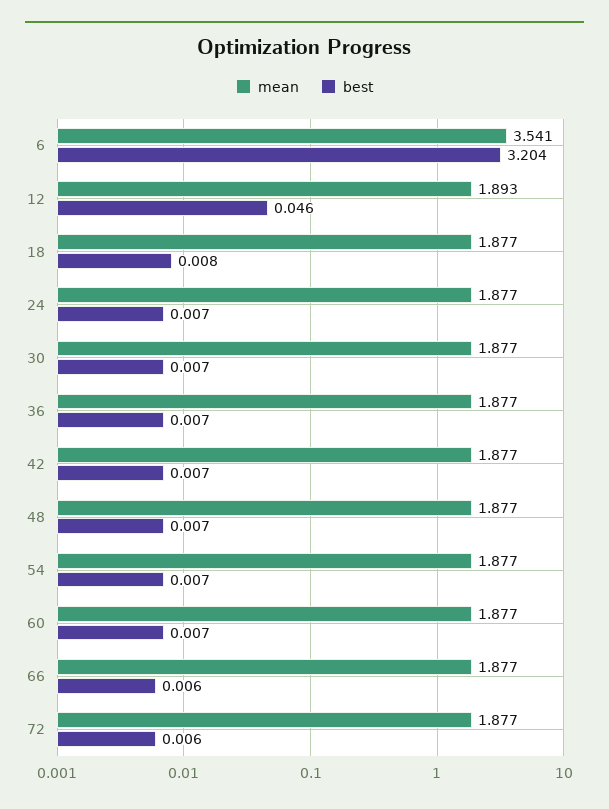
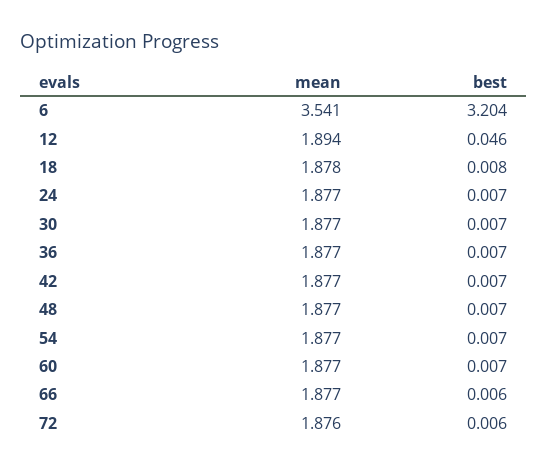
mean, 12: 1.893 -> 1.894
mean, 18: 1.877 -> 1.878
mean, 72: 1.877 -> 1.876

